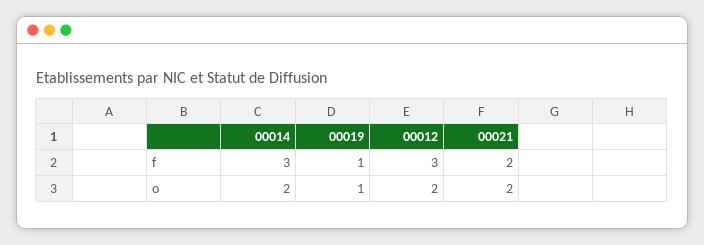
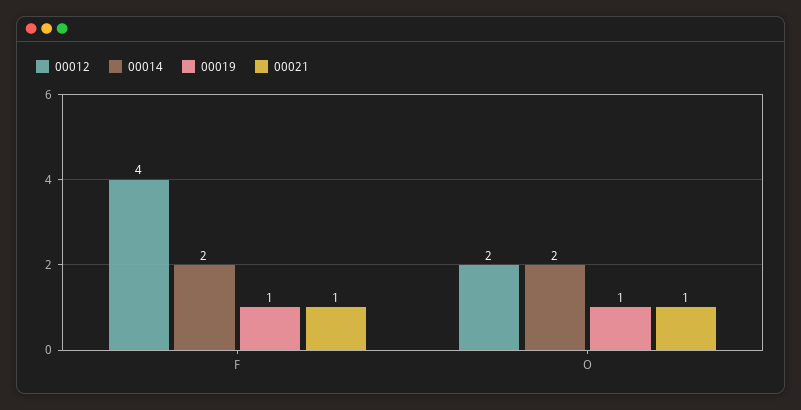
00014, f: 3 -> 2
00012, f: 3 -> 4
00021, f: 2 -> 1
00021, o: 2 -> 1

